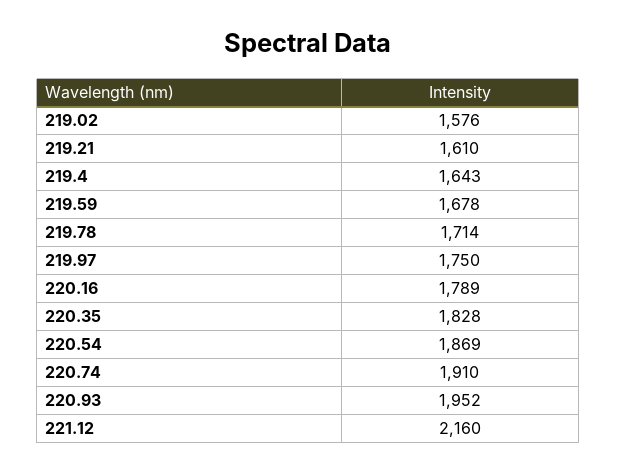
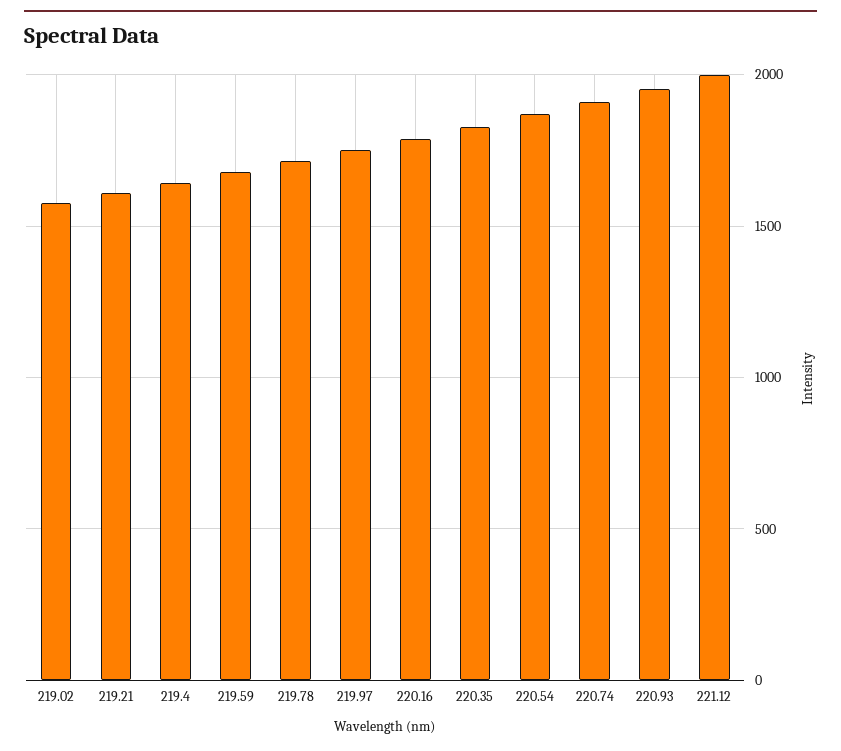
221.12: 2160 -> 2000

